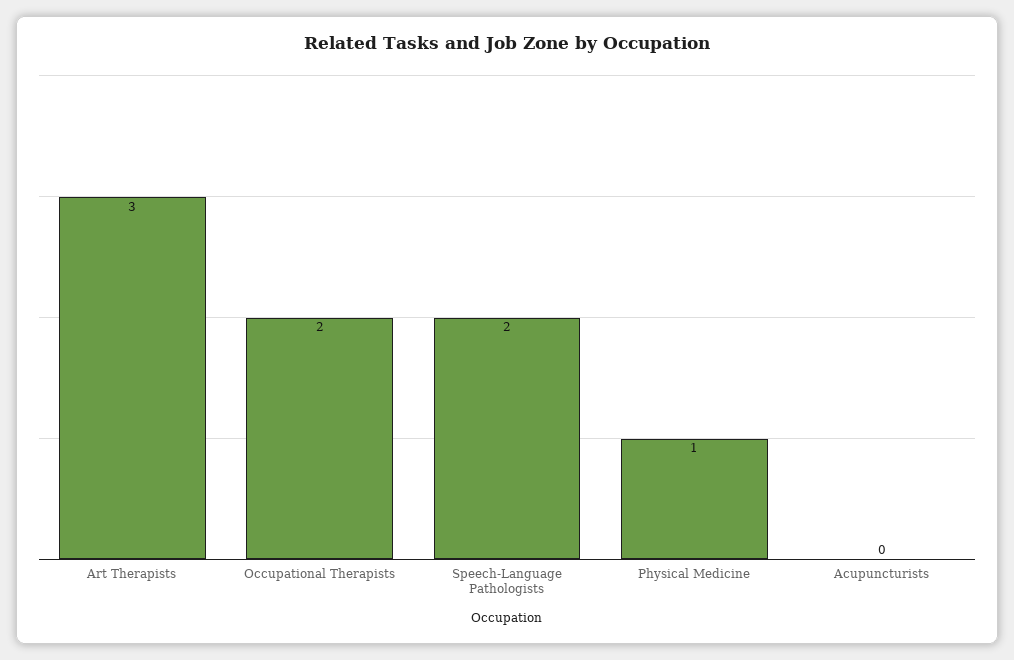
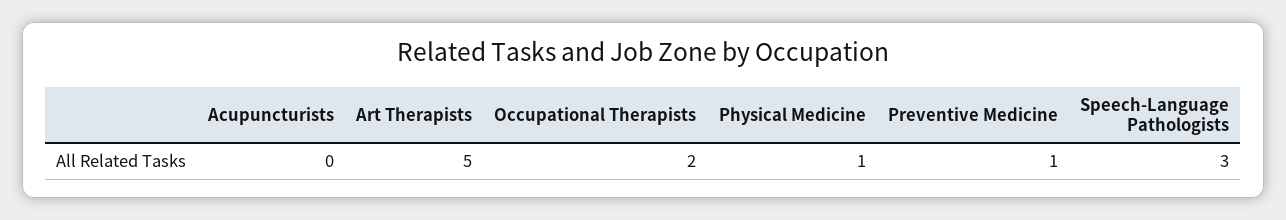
Art Therapists: 3 -> 5
Speech-Language Pathologists: 2 -> 3
Preventive Medicine: none -> 1

